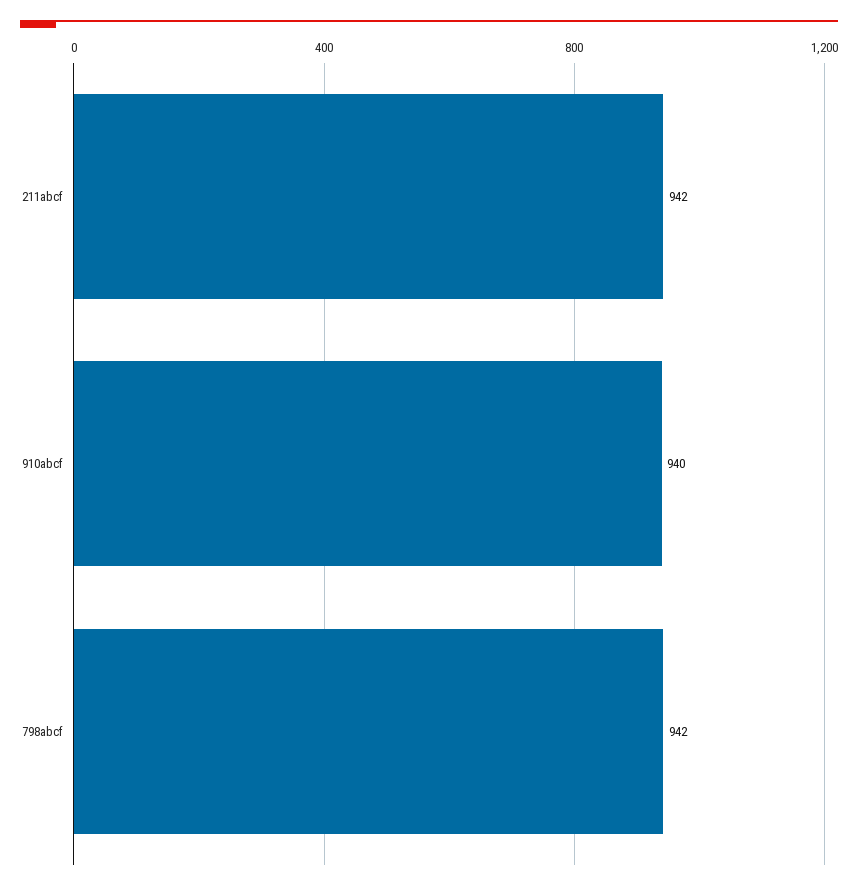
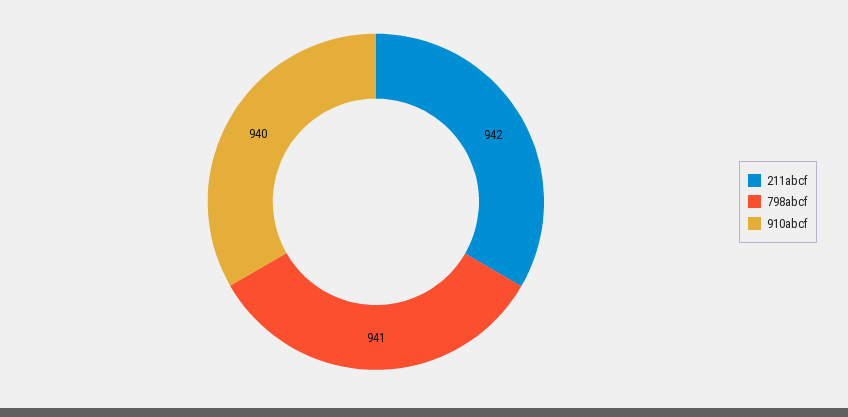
798abcf: 942 -> 941

